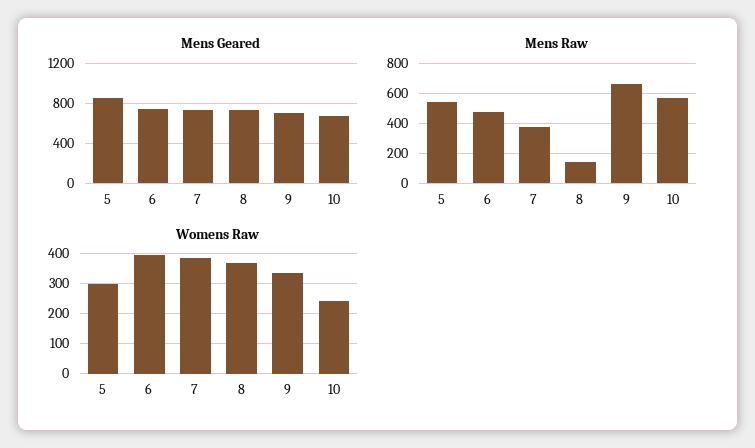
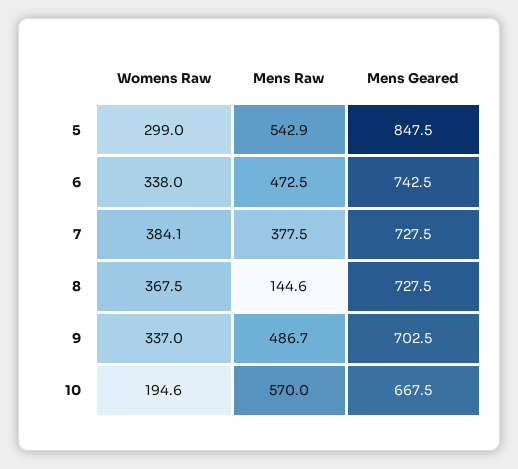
Mens Raw, 9: 650 -> 486.7
Womens Raw, 6: 400 -> 338
Womens Raw, 10: 240 -> 194.6

